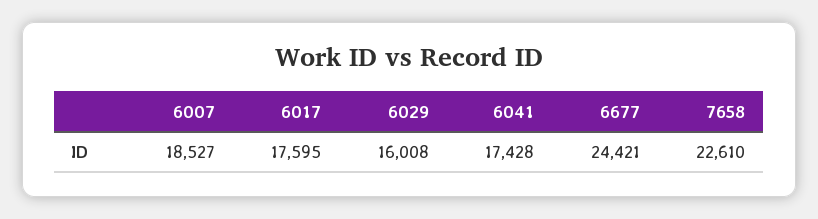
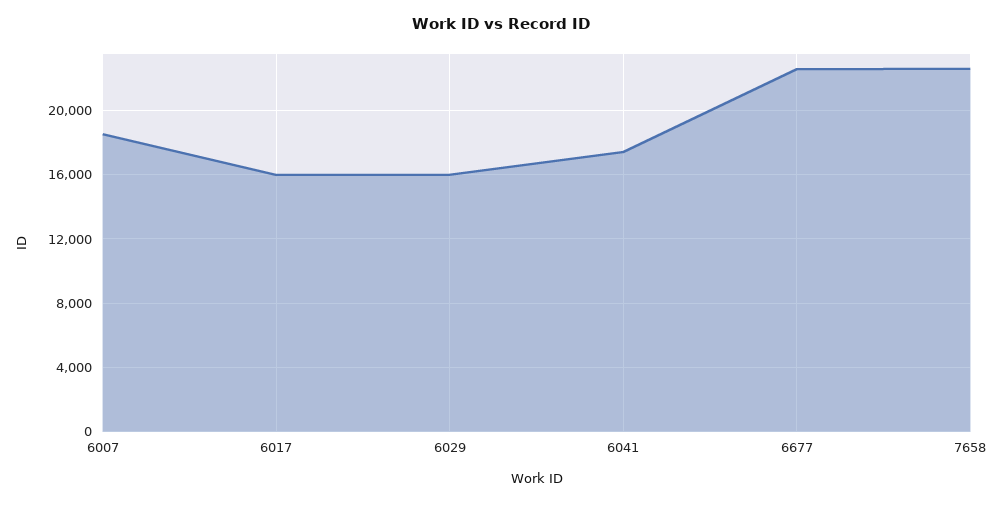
6017: 17595 -> 16000
6677: 24421 -> 22500

